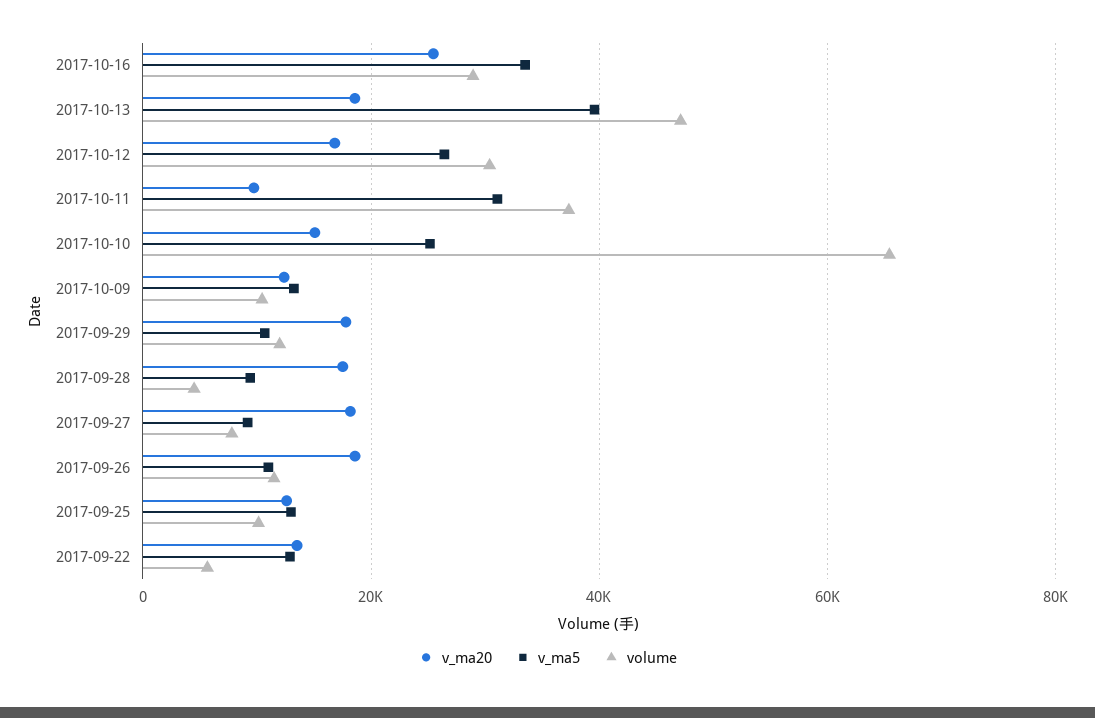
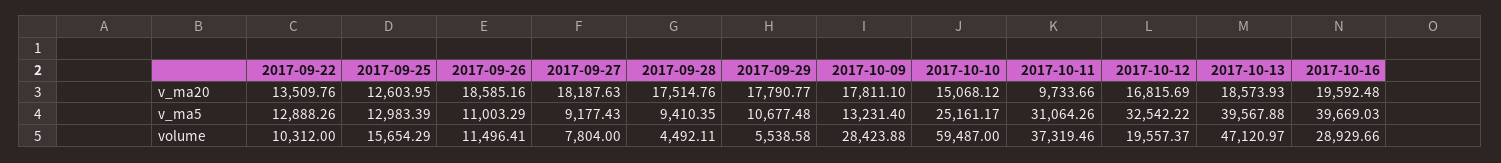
v_ma20, 2017-10-16: 26000 -> 19592.48
v_ma5, 2017-10-16: 34000 -> 39669.03
v_ma5, 2017-10-12: 26000 -> 32542.22
volume, 2017-10-12: 30000 -> 19557.37
volume, 2017-10-10: 66000 -> 59487
v_ma20, 2017-10-09: 12000 -> 17811.1
volume, 2017-10-09: 10000 -> 28423.88
volume, 2017-09-29: 12000 -> 5538.58
volume, 2017-09-25: 10000 -> 15654.29
volume, 2017-09-22: 6000 -> 10312

